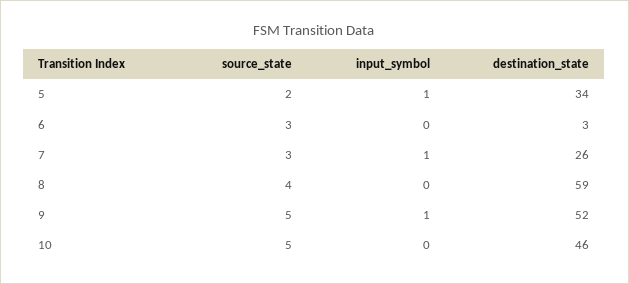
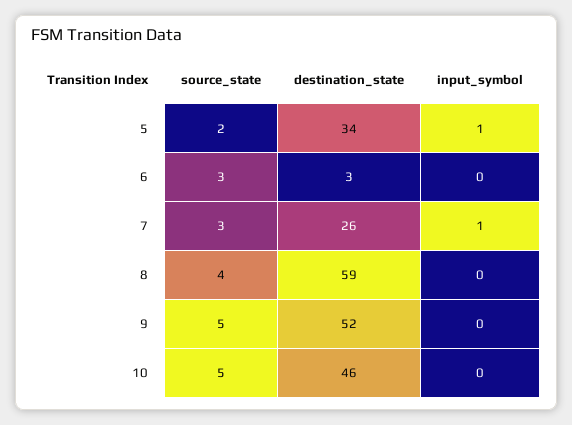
input_symbol, 9: 1 -> 0

